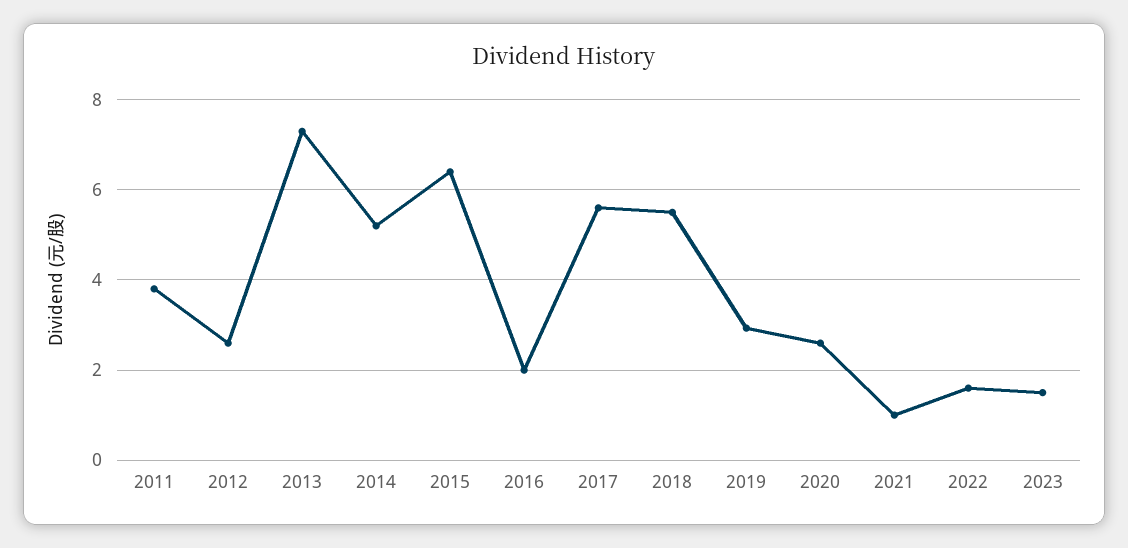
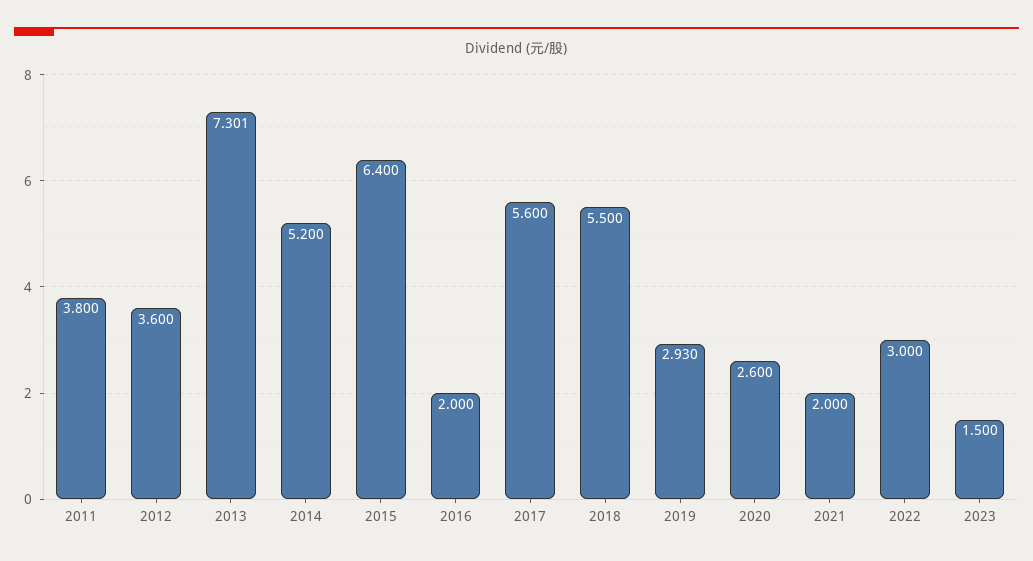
2012: 2.6 -> 3.6
2021: 1 -> 2
2022: 1.6 -> 3

